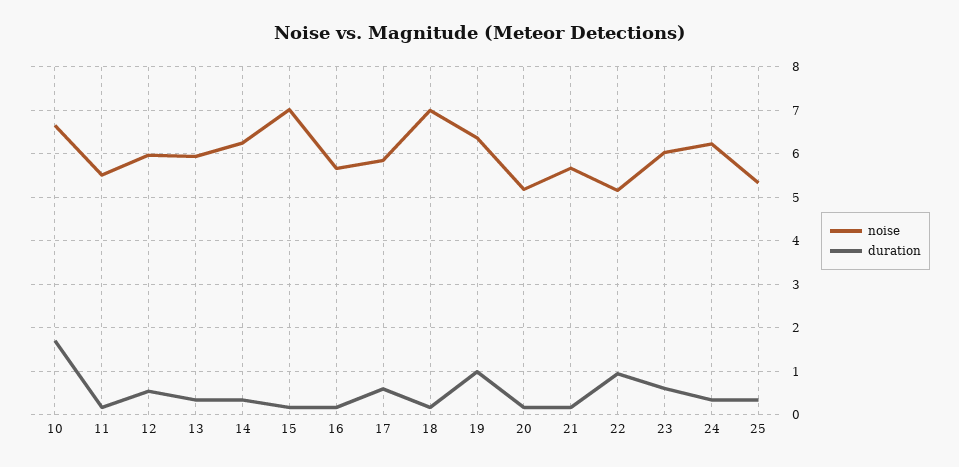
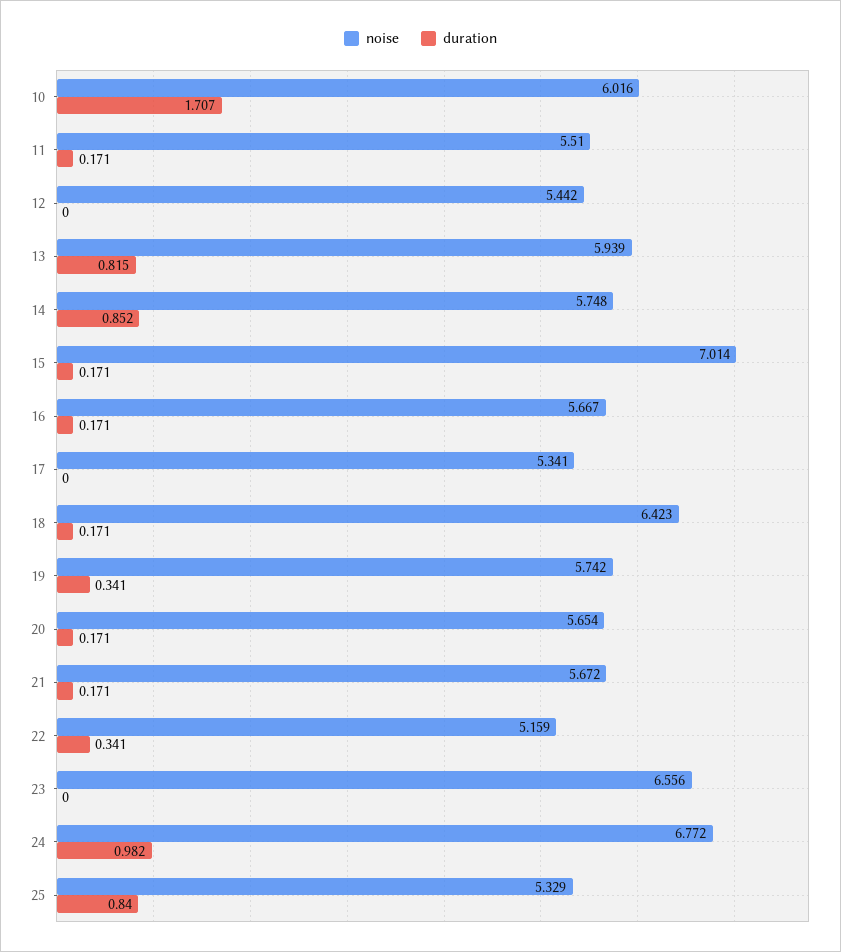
noise, 10: 6.6 -> 6.016
noise, 12: 6 -> 5.442
duration, 12: 0.6 -> 0
duration, 13: 0.4 -> 0.815
noise, 14: 6.2 -> 5.748
duration, 14: 0.4 -> 0.852
noise, 17: 5.8 -> 5.341
duration, 17: 0.6 -> 0
noise, 18: 7 -> 6.423
noise, 19: 6.4 -> 5.742
duration, 19: 1 -> 0.341
noise, 20: 5.2 -> 5.654
duration, 22: 1 -> 0.341
noise, 23: 6 -> 6.556
duration, 23: 0.6 -> 0
noise, 24: 6.2 -> 6.772
duration, 24: 0.4 -> 0.982
duration, 25: 0.4 -> 0.84

